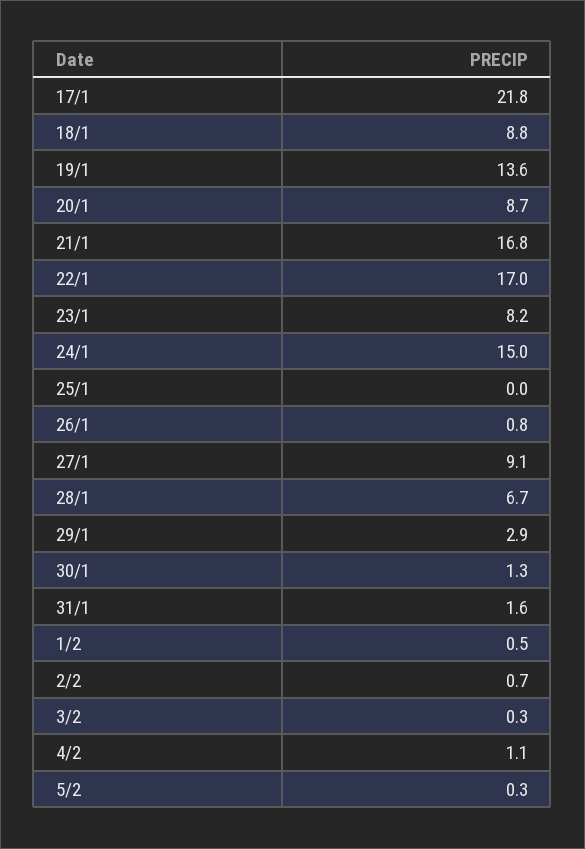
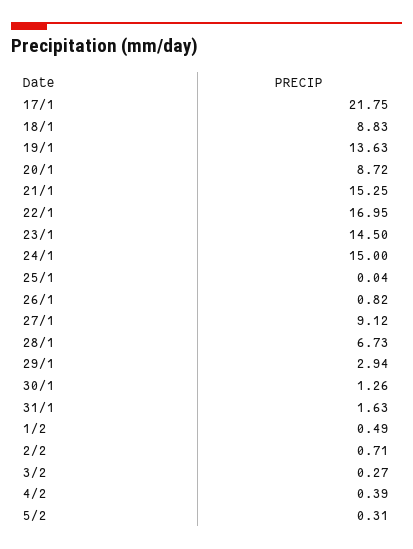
21/1: 16.8 -> 15.25
23/1: 8.2 -> 14.5
4/2: 1.1 -> 0.39

